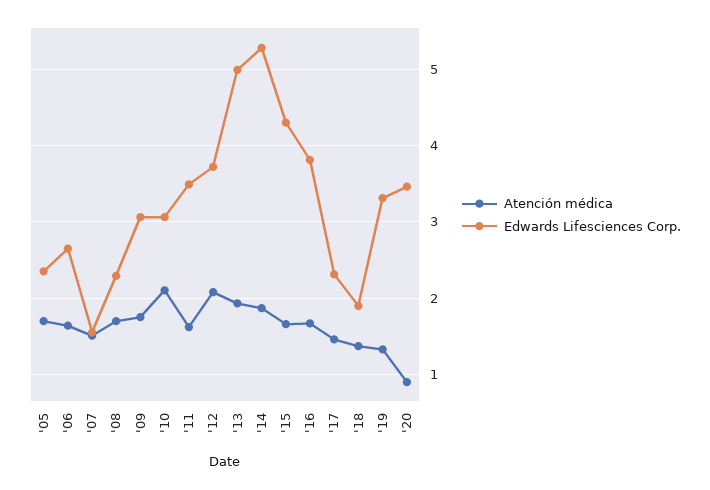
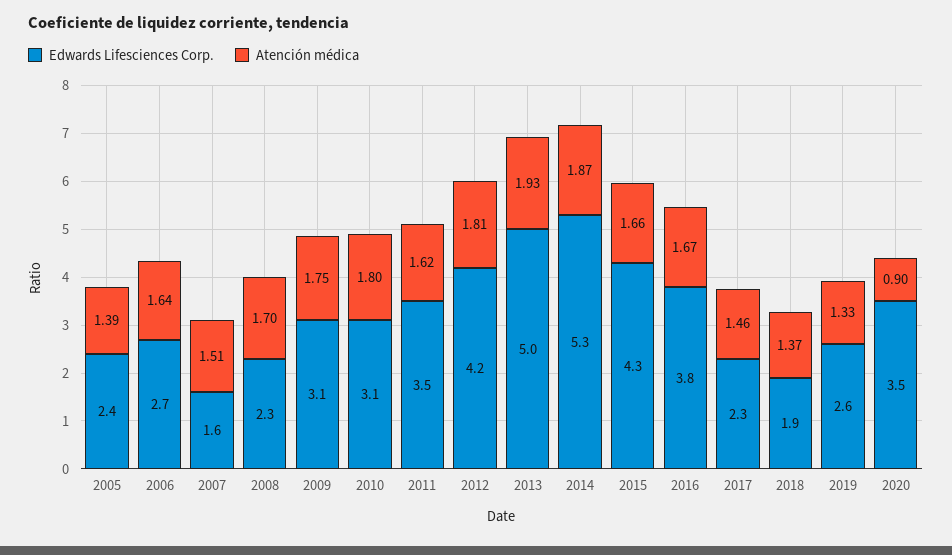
Atención médica, '05: 1.7 -> 1.39
Atención médica, '10: 2.1 -> 1.8
Atención médica, '12: 2.1 -> 1.81
Edwards Lifesciences Corp., '12: 3.7 -> 4.2
Edwards Lifesciences Corp., '19: 3.3 -> 2.6

